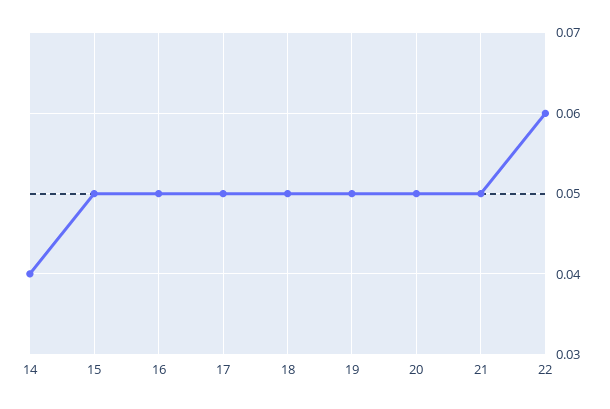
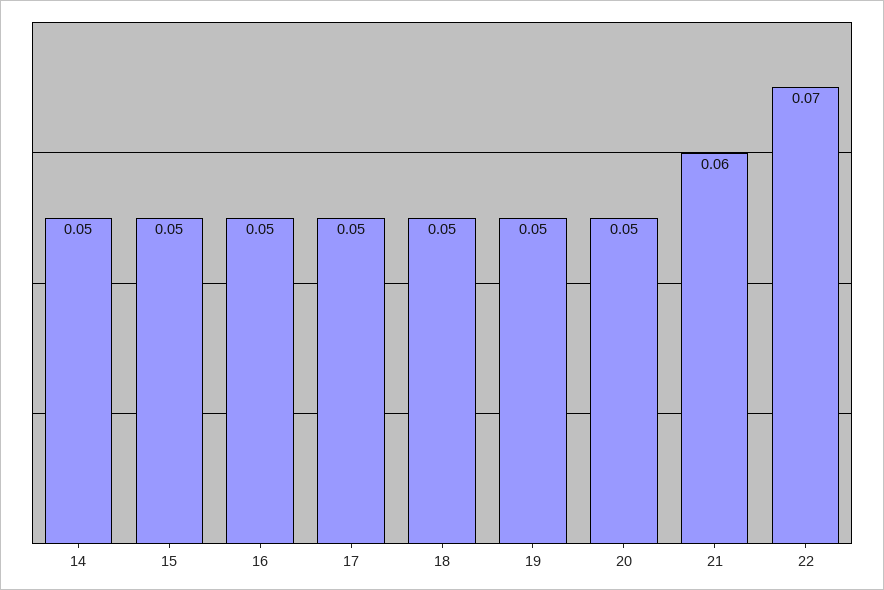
14: 0.04 -> 0.05
21: 0.05 -> 0.06
22: 0.06 -> 0.07

